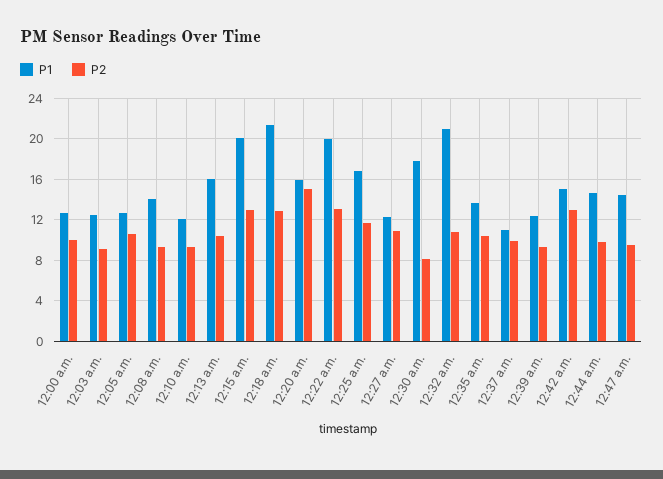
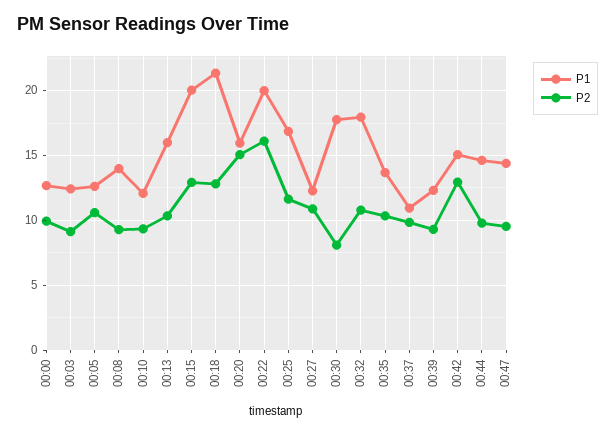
P2, 12:22 a.m.: 13 -> 16
P1, 12:32 a.m.: 21 -> 18

